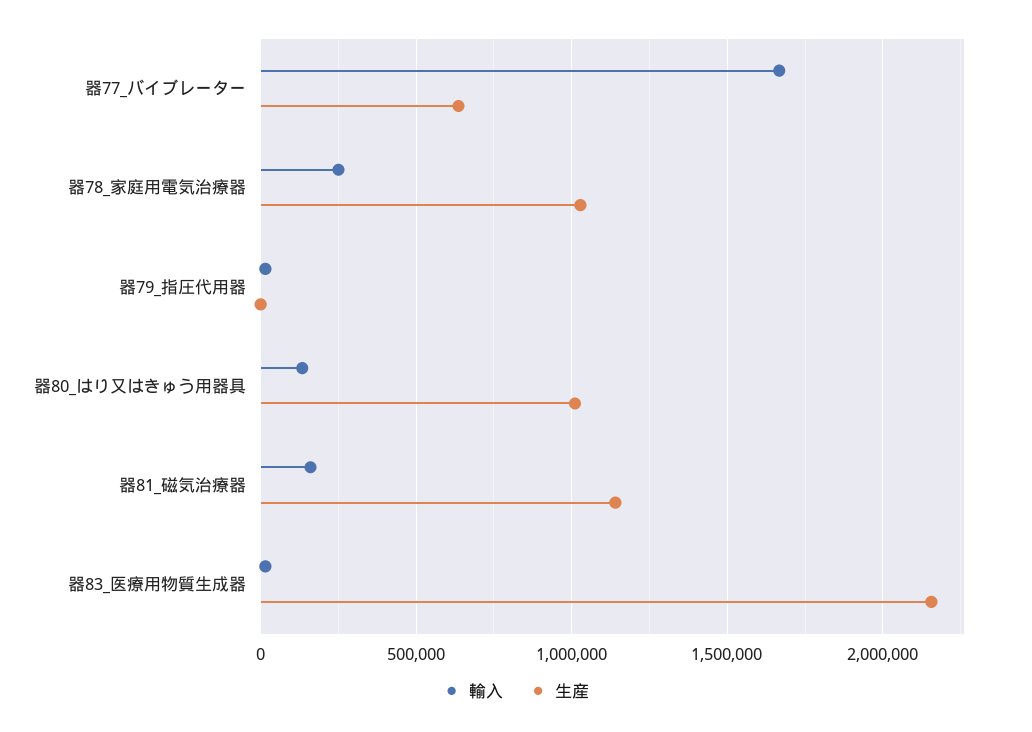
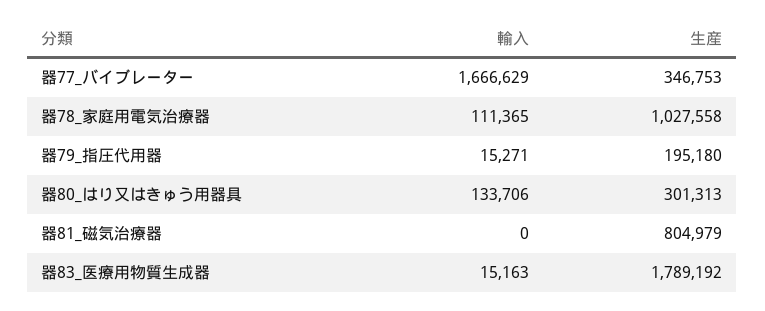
生産, 器77_バイブレーター: 650000 -> 346753
輸入, 器78_家庭用電気治療器: 250000 -> 111365
生産, 器79_指圧代用器: 0 -> 195180
生産, 器80_はり又はきゅう用器具: 1000000 -> 301313
輸入, 器81_磁気治療器: 150000 -> 0
生産, 器81_磁気治療器: 1150000 -> 804979
生産, 器83_医療用物質生成器: 2150000 -> 1789192

